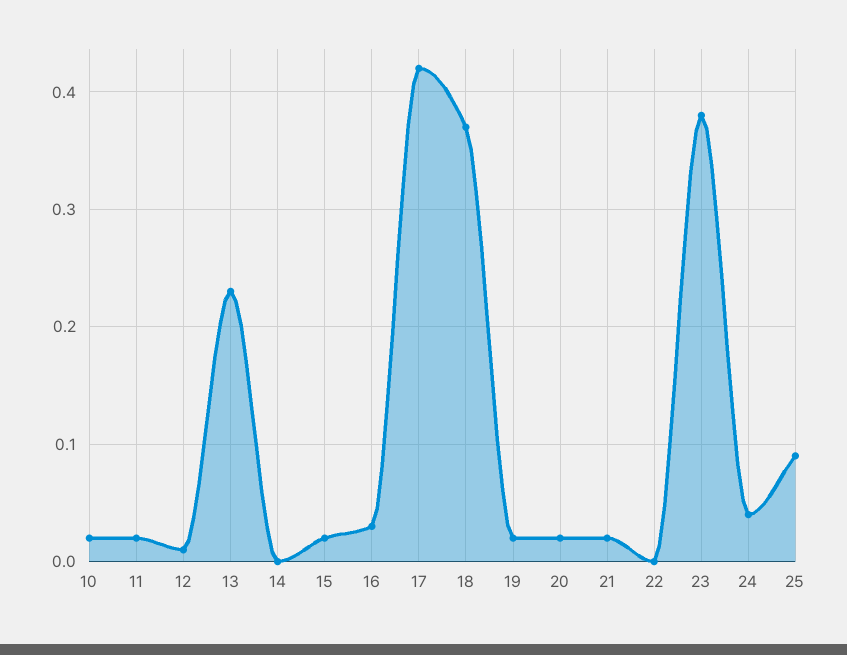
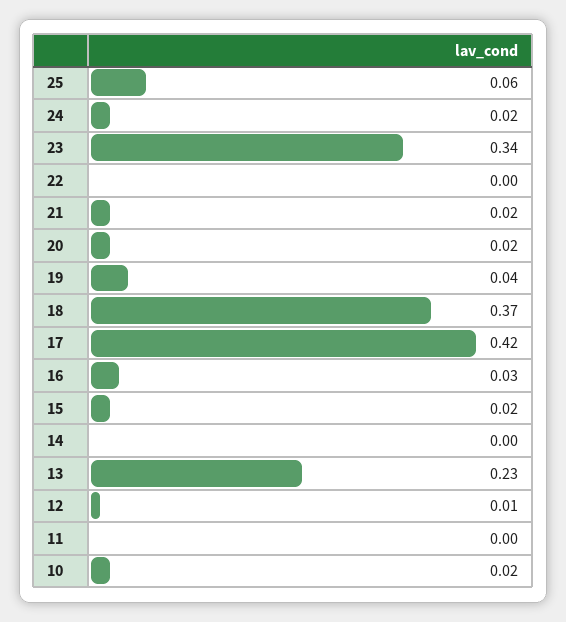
11: 0.02 -> 0
19: 0.02 -> 0.04
23: 0.38 -> 0.34
24: 0.04 -> 0.02
25: 0.09 -> 0.06

